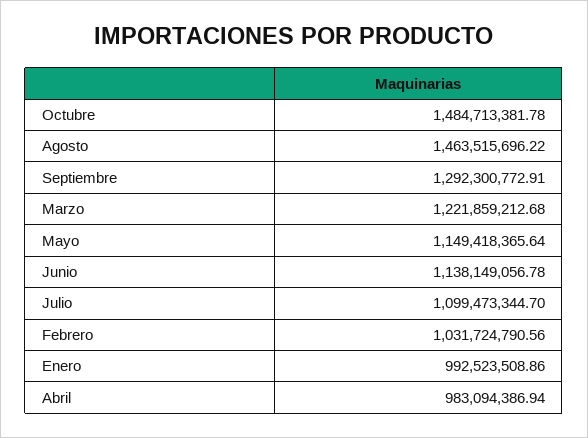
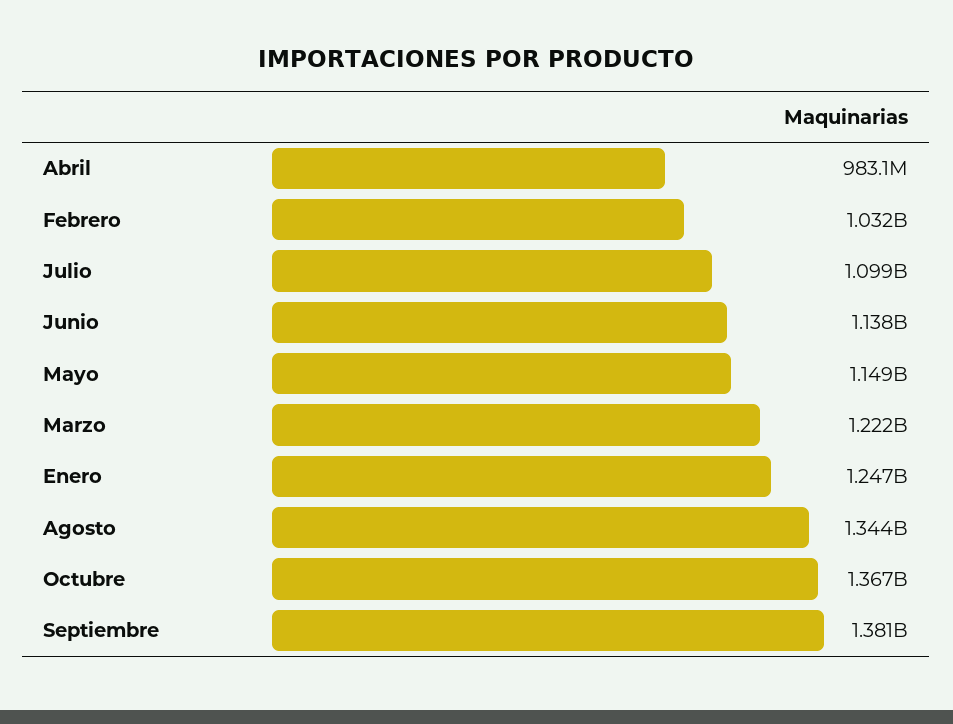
Octubre: 1484713381.78 -> 1367000000
Agosto: 1463515696.22 -> 1344000000
Septiembre: 1292300772.91 -> 1381000000
Enero: 992523508.86 -> 1247000000

